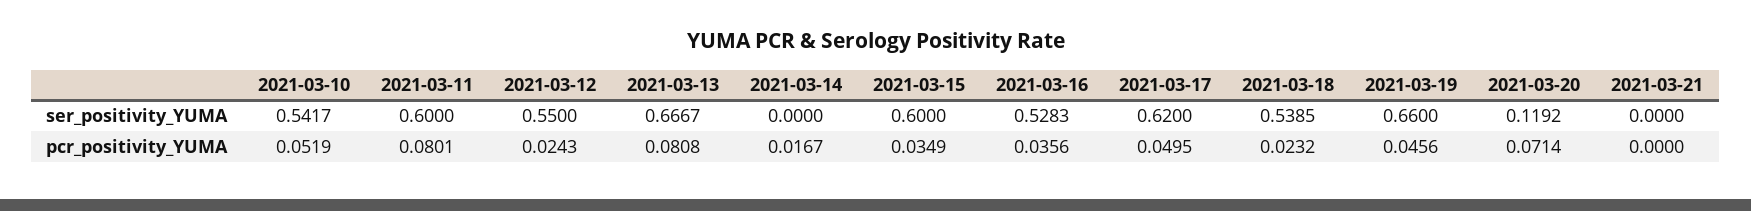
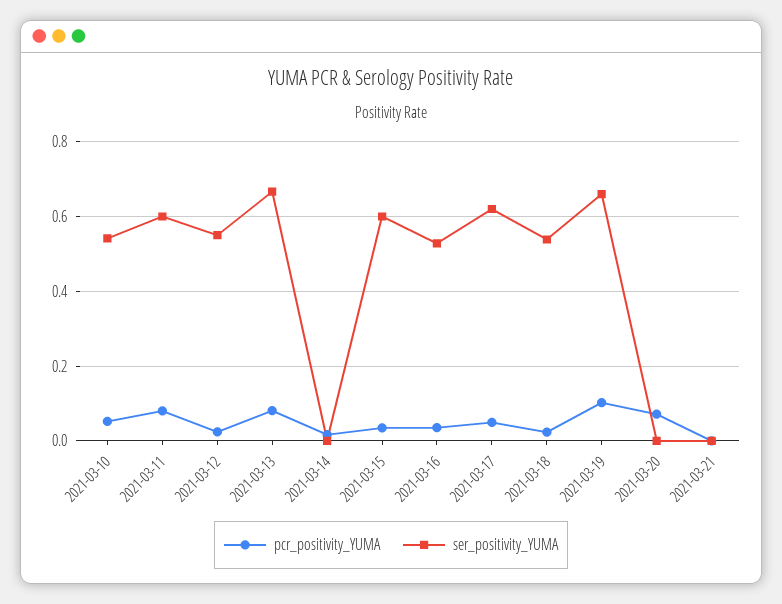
ser_positivity_YUMA, 2021-03-20: 0.1192 -> 0
pcr_positivity_YUMA, 2021-03-19: 0.0456 -> 0.1

